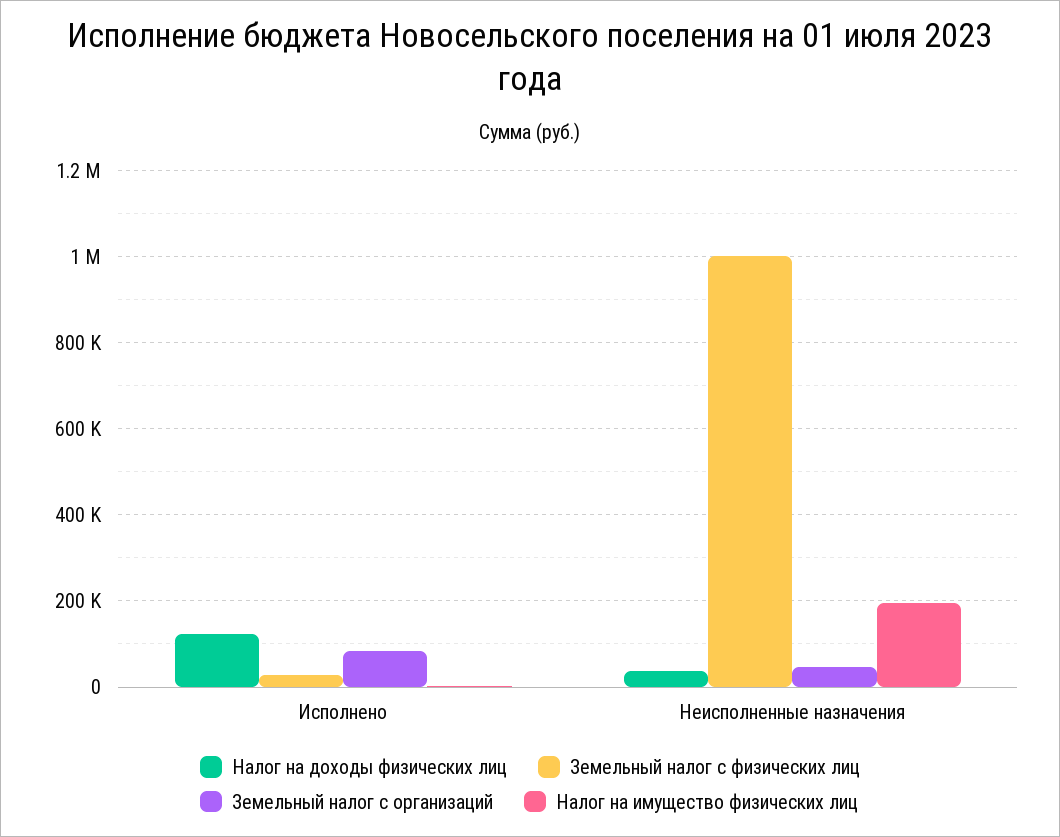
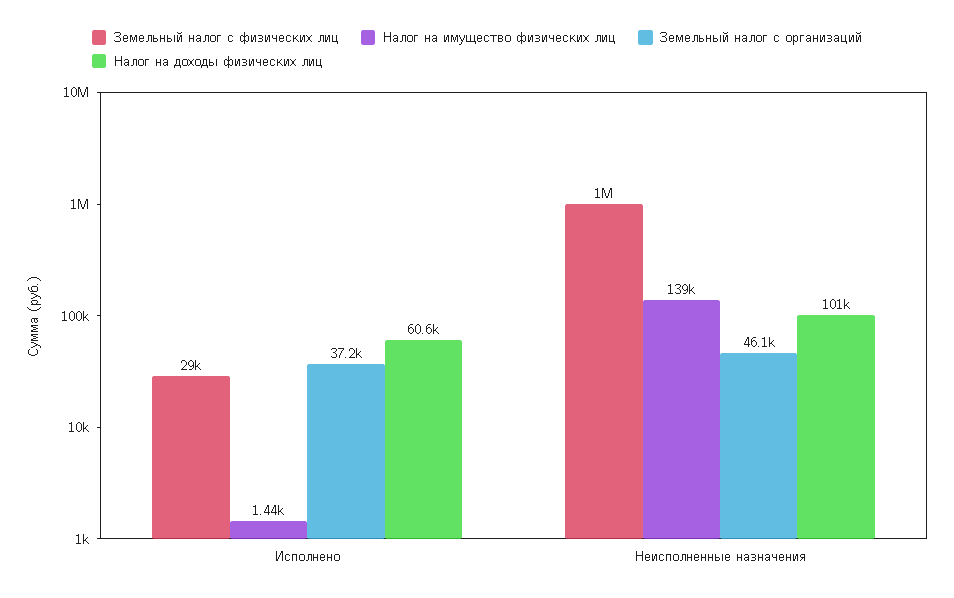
Налог на доходы физических лиц, Исполнено: 120000 -> 60600
Земельный налог с организаций, Исполнено: 80000 -> 37200
Налог на доходы физических лиц, Неисполненные назначения: 40000 -> 101000
Налог на имущество физических лиц, Неисполненные назначения: 200000 -> 139000

